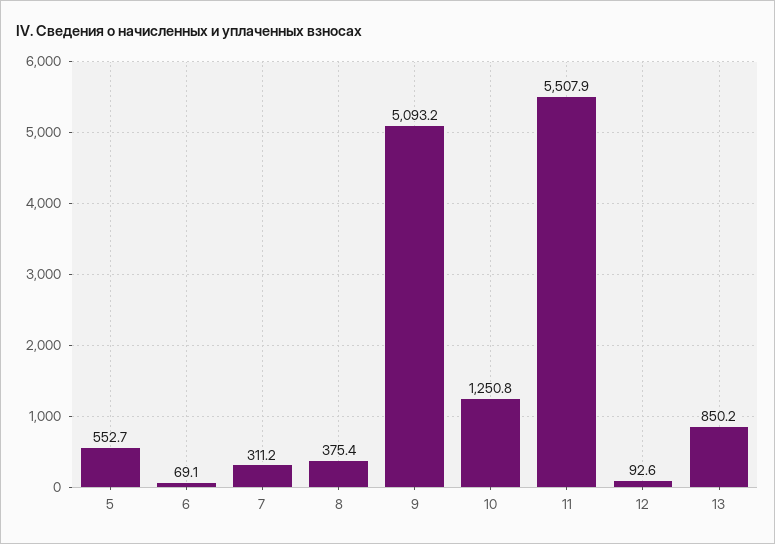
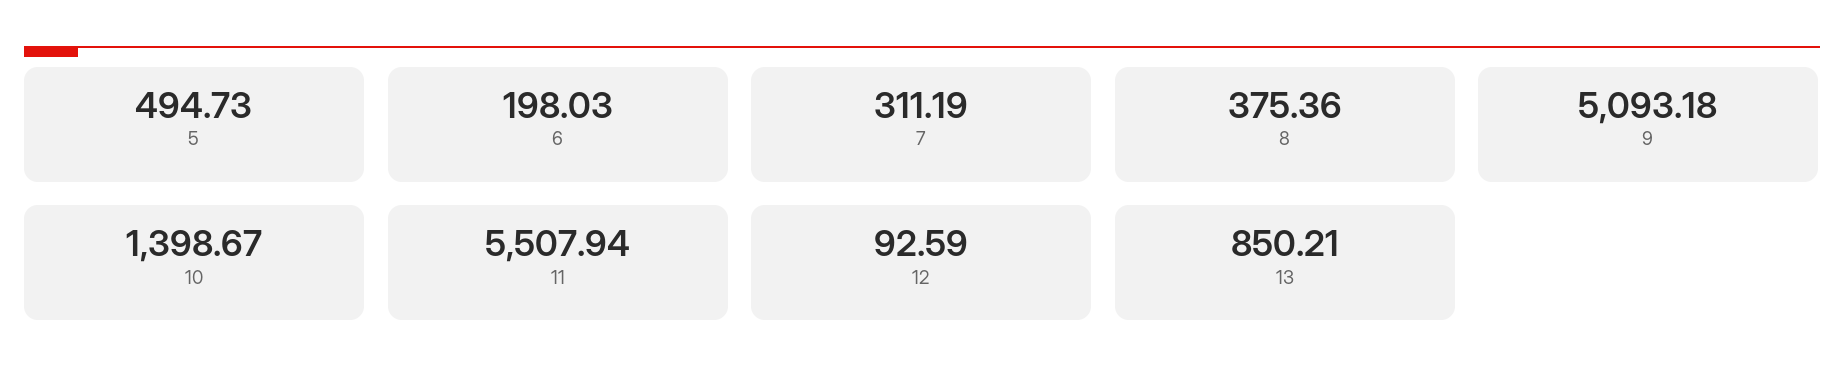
5: 552.7 -> 494.73
6: 69.1 -> 198.03
10: 1250.8 -> 1398.67

